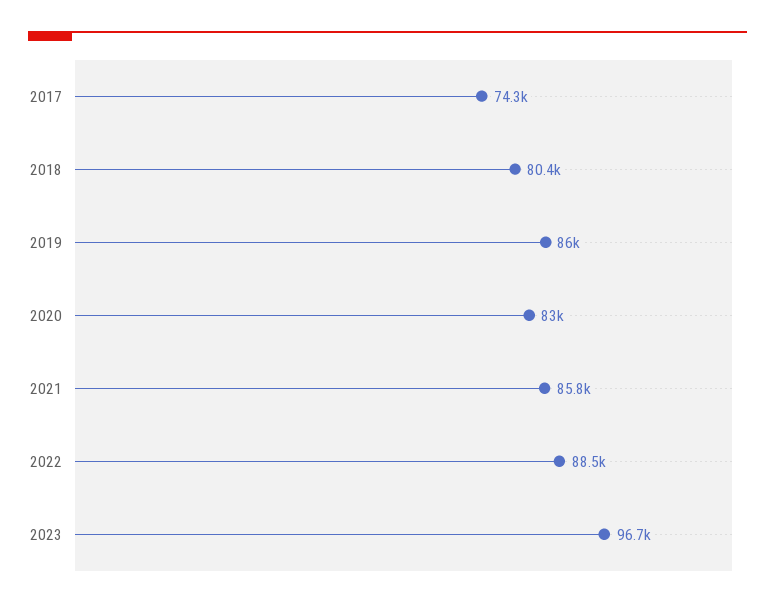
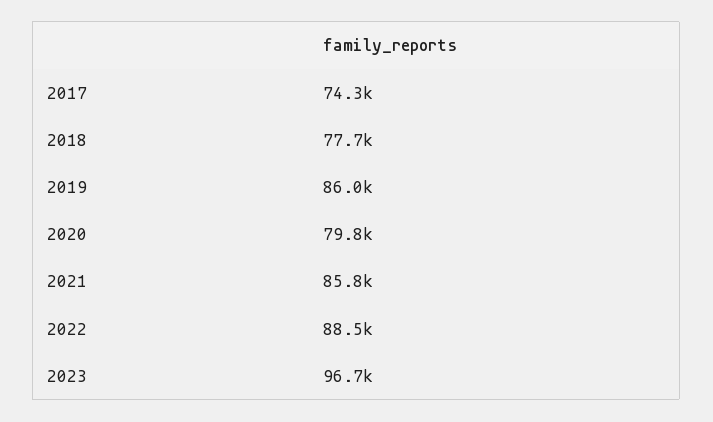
2018: 80400 -> 77700
2020: 83000 -> 79800

